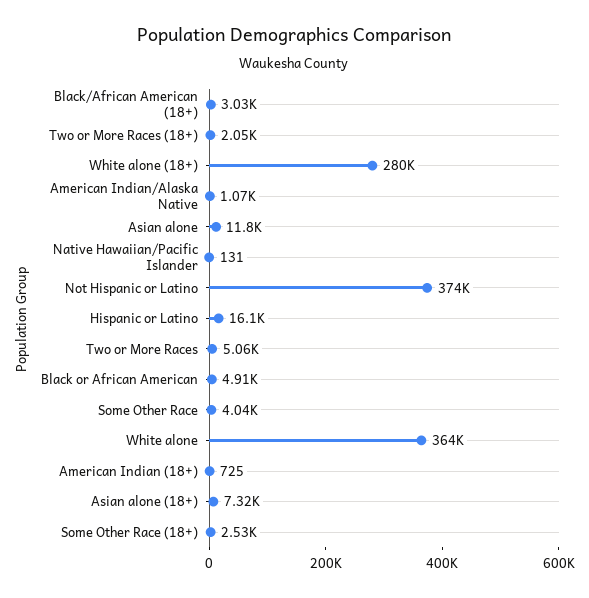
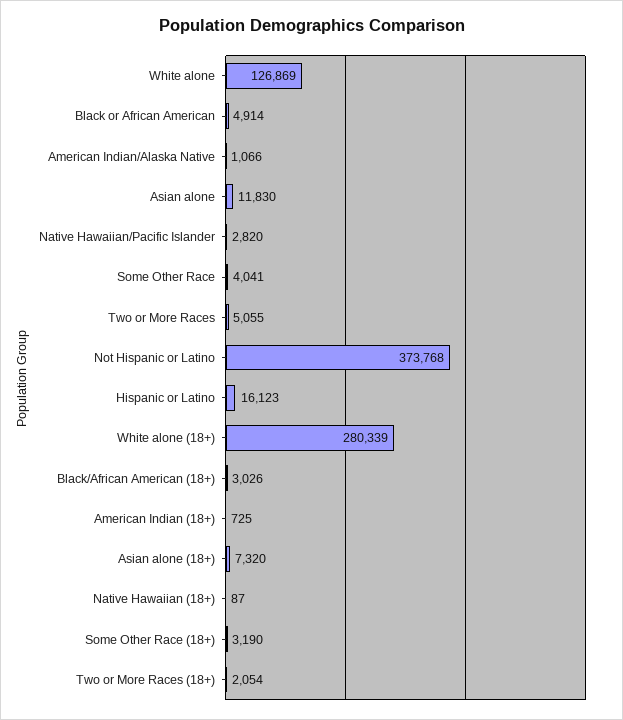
Native Hawaiian/Pacific Islander: 131 -> 2820
White alone: 364000 -> 126869
Some Other Race (18+): 2530 -> 3190
Native Hawaiian (18+): none -> 87

